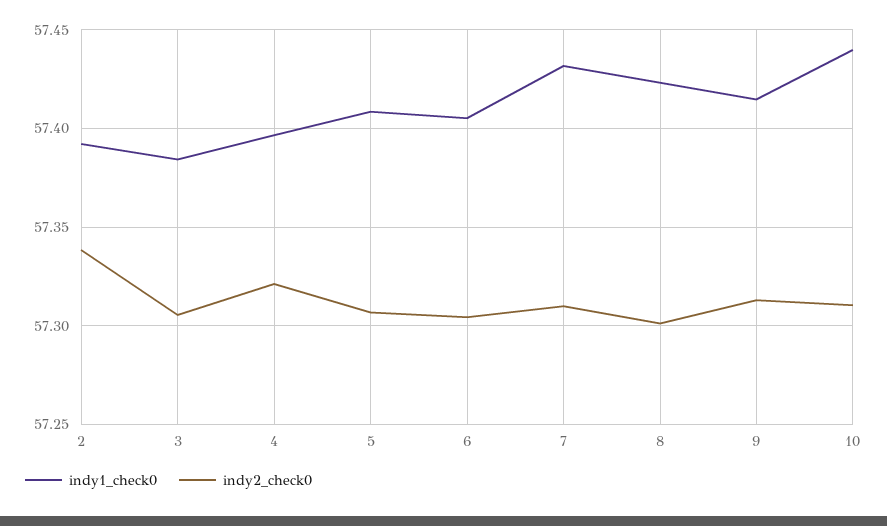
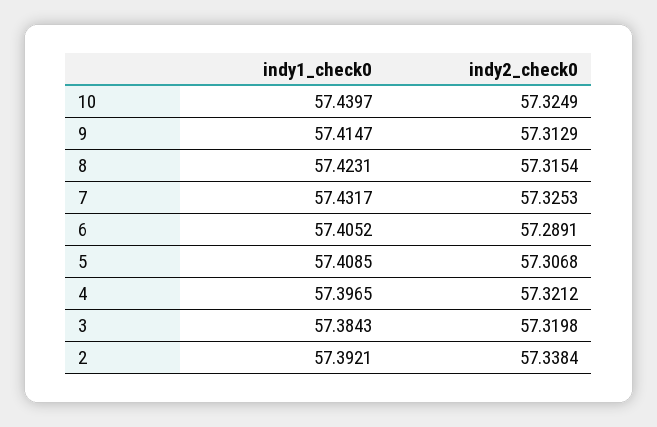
indy2_check0, 3: 57.305 -> 57.3198
indy2_check0, 6: 57.305 -> 57.2891
indy2_check0, 7: 57.31 -> 57.3253
indy2_check0, 8: 57.3 -> 57.3154
indy2_check0, 10: 57.31 -> 57.3249

